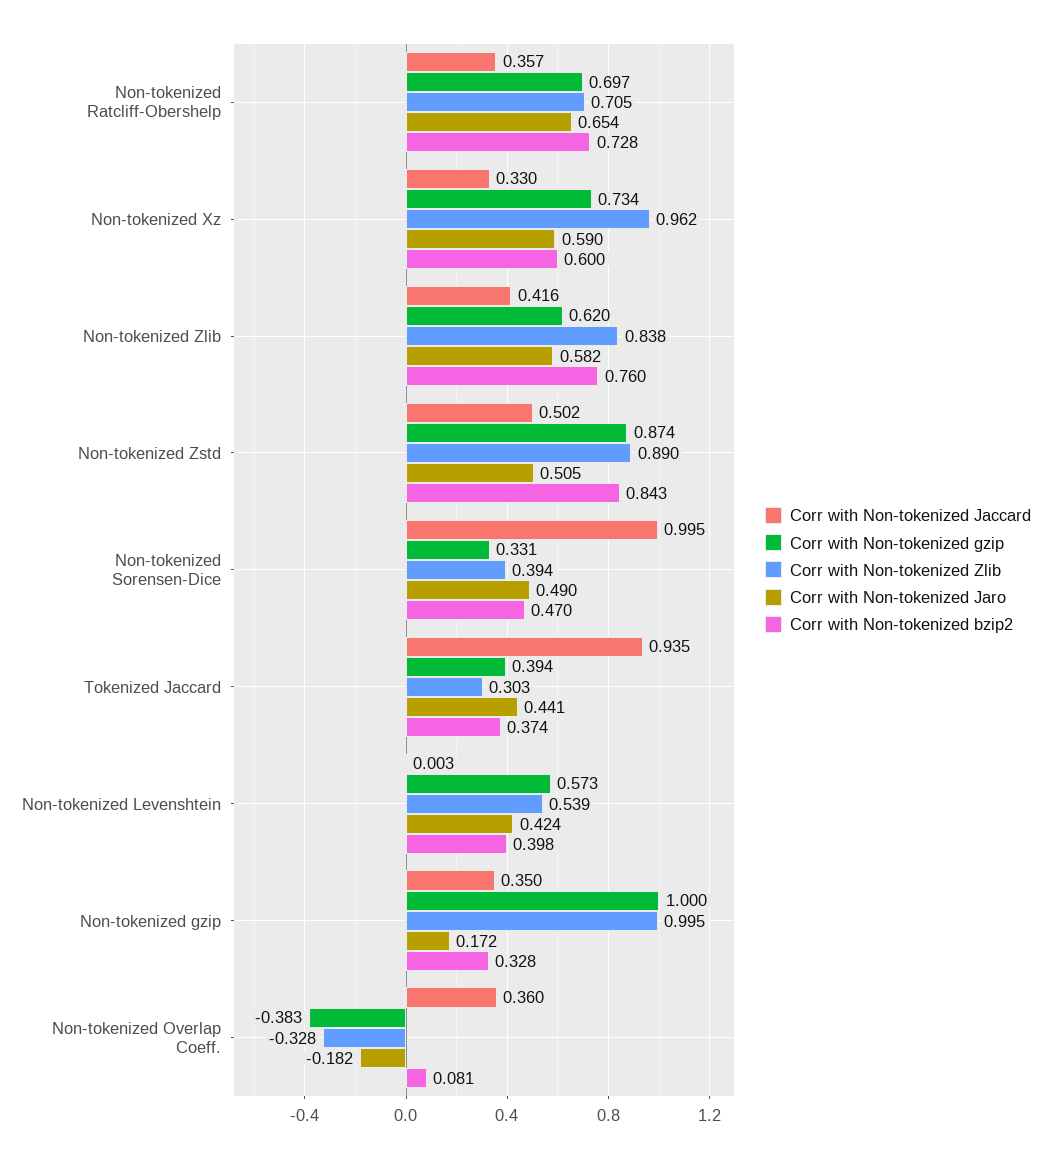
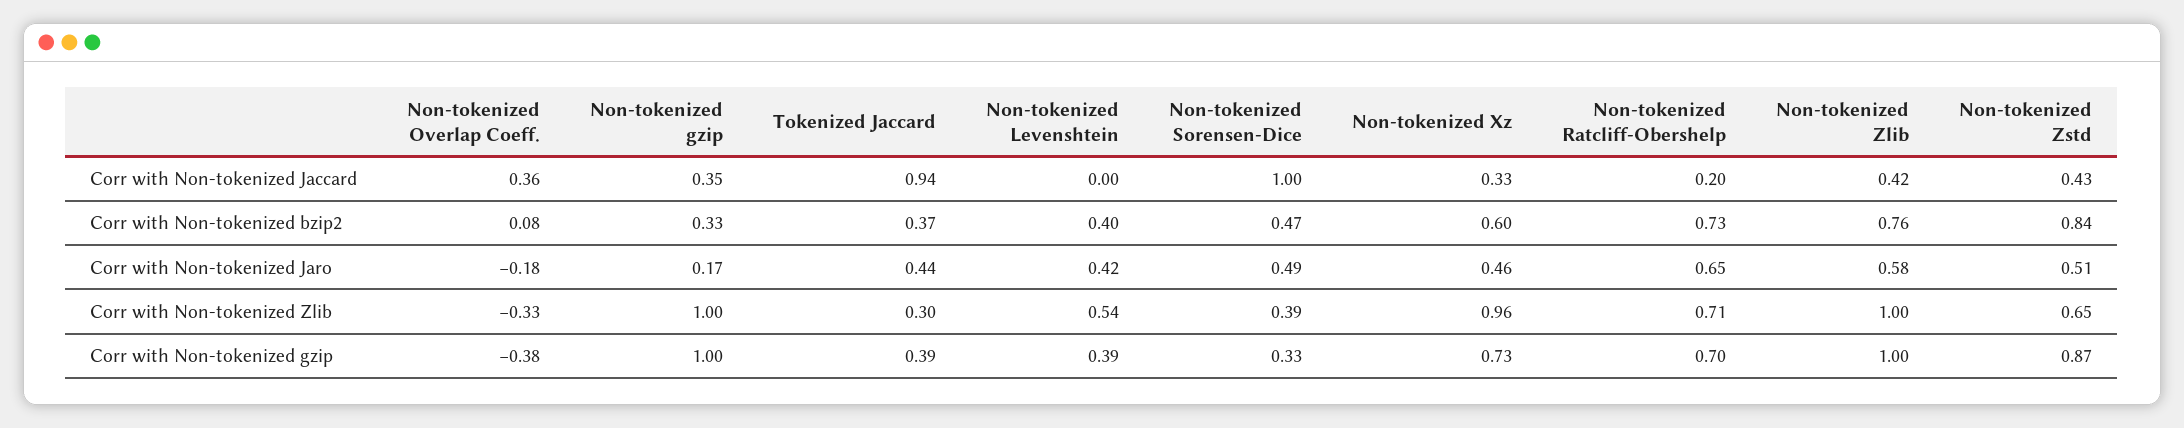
Corr with Non-tokenized Jaccard, Non-tokenized Ratcliff-Obershelp: 0.357 -> 0.2
Corr with Non-tokenized Jaro, Non-tokenized Xz: 0.59 -> 0.46
Corr with Non-tokenized gzip, Non-tokenized Zlib: 0.62 -> 1
Corr with Non-tokenized Zlib, Non-tokenized Zlib: 0.838 -> 1
Corr with Non-tokenized Jaccard, Non-tokenized Zstd: 0.502 -> 0.43
Corr with Non-tokenized Zlib, Non-tokenized Zstd: 0.89 -> 0.65
Corr with Non-tokenized gzip, Non-tokenized Levenshtein: 0.573 -> 0.39

